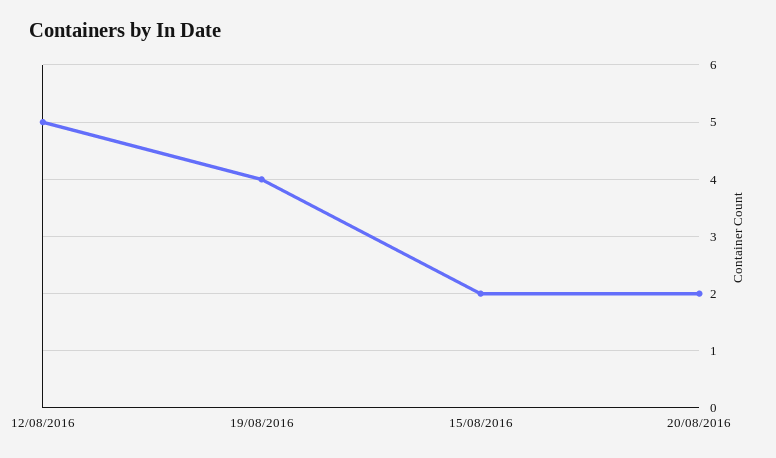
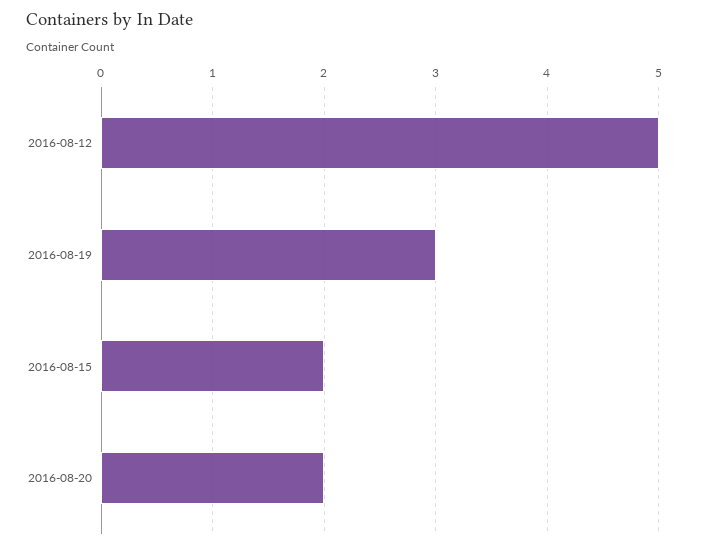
19/08/2016: 4 -> 3

